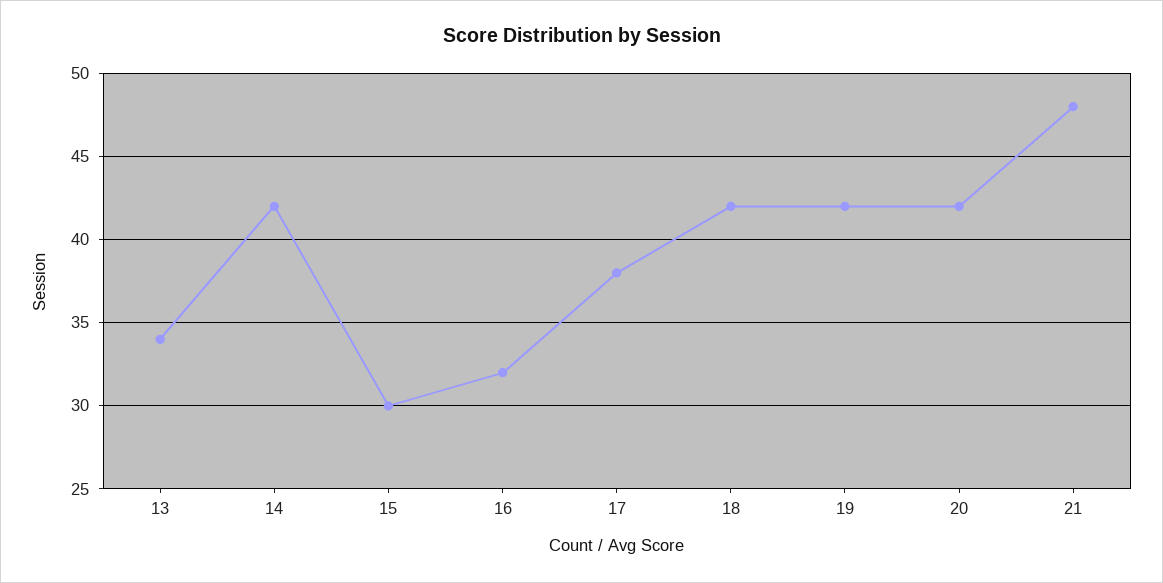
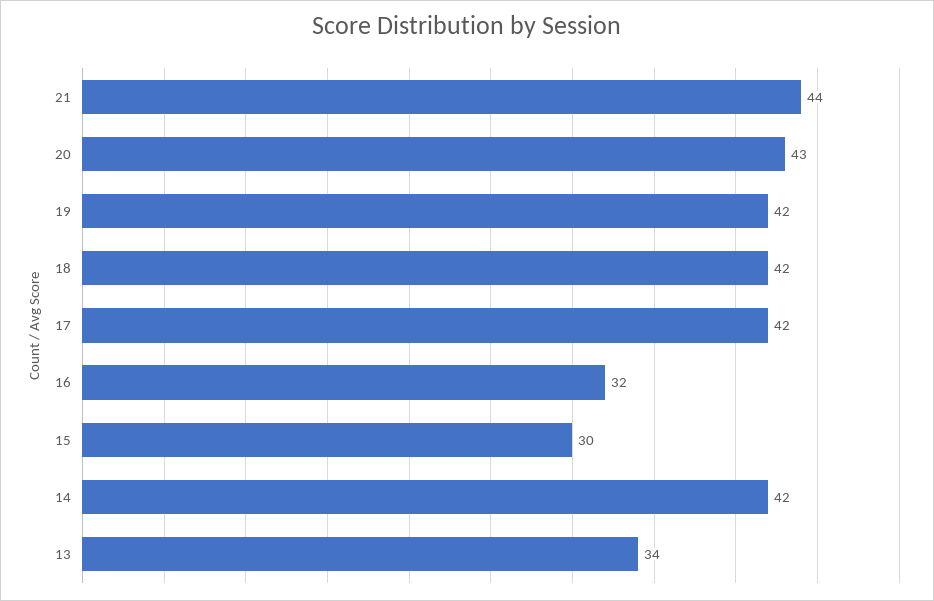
17: 38 -> 42
20: 42 -> 43
21: 48 -> 44

